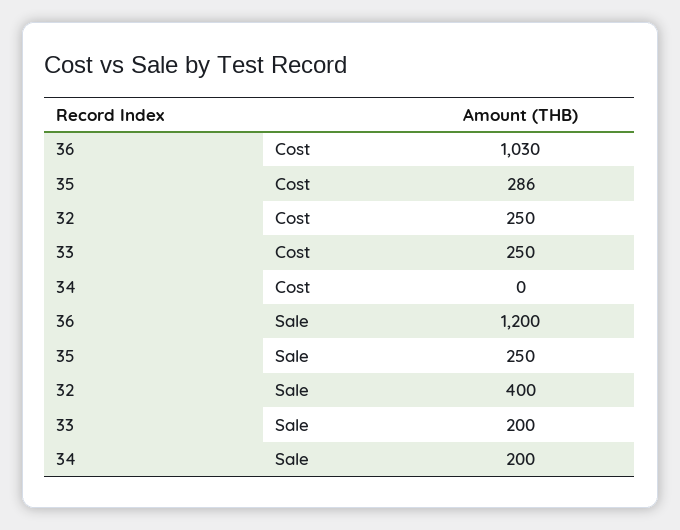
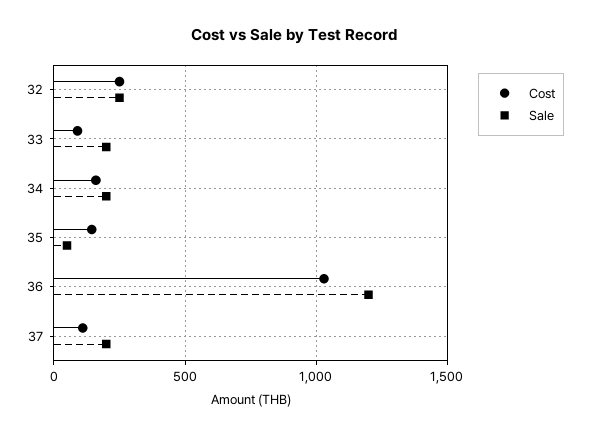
Cost, 35: 286 -> 150
Cost, 33: 250 -> 100
Cost, 34: 0 -> 150
Sale, 35: 250 -> 50
Sale, 32: 400 -> 250
Cost, 37: none -> 100
Sale, 37: none -> 200

